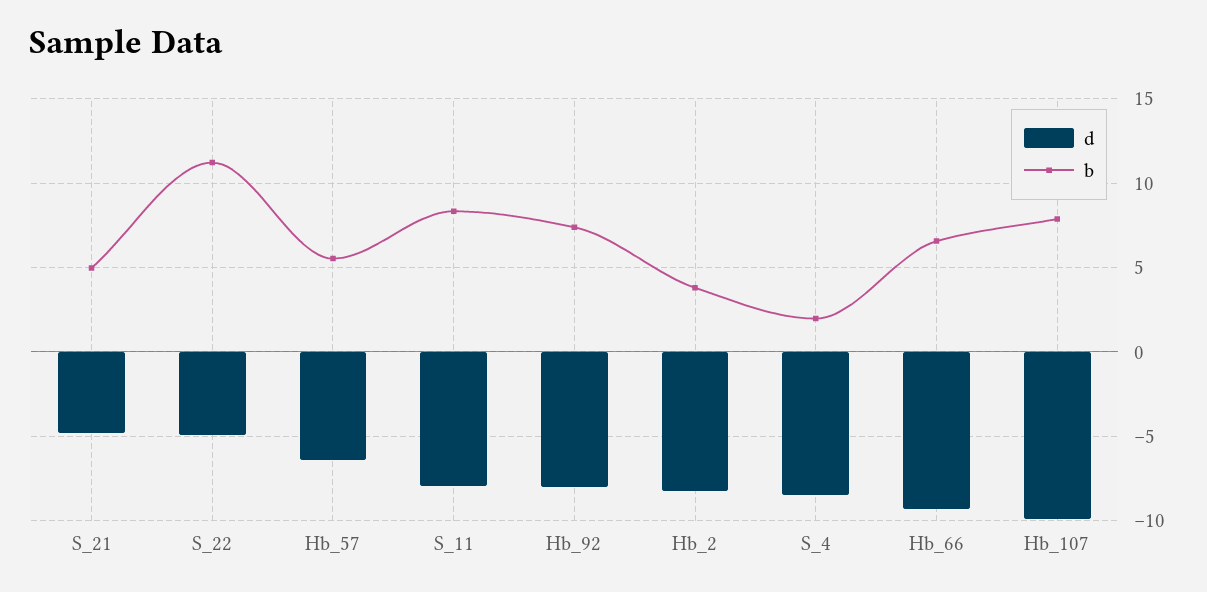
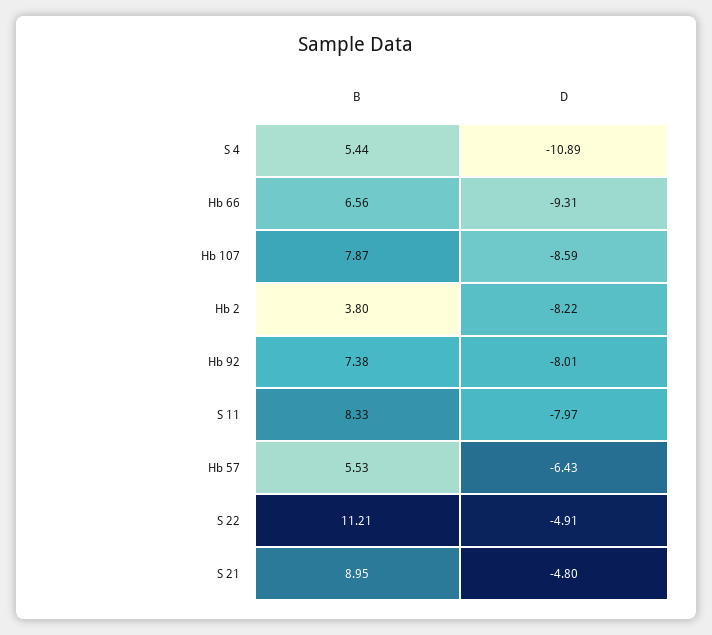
b, S_21: 5 -> 8.95
d, S_4: -8.5 -> -10.89
b, S_4: 2 -> 5.44
d, Hb_107: -10 -> -8.59

